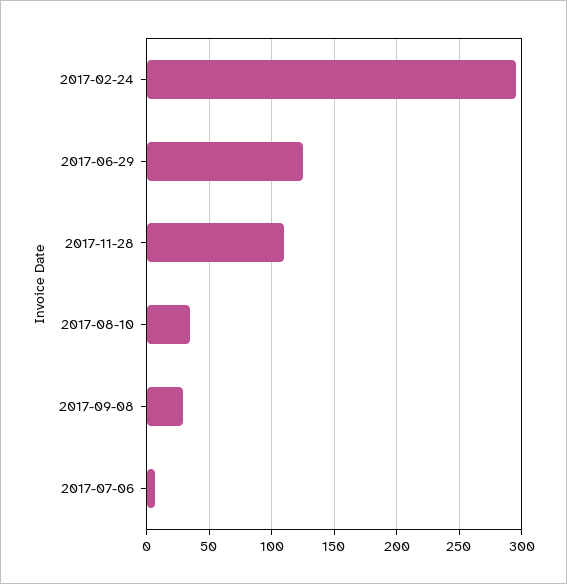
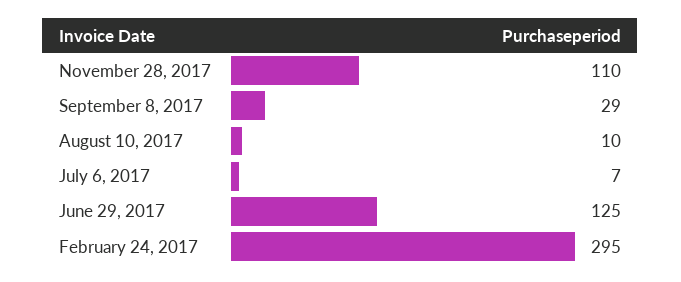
2017-08-10: 35 -> 10

